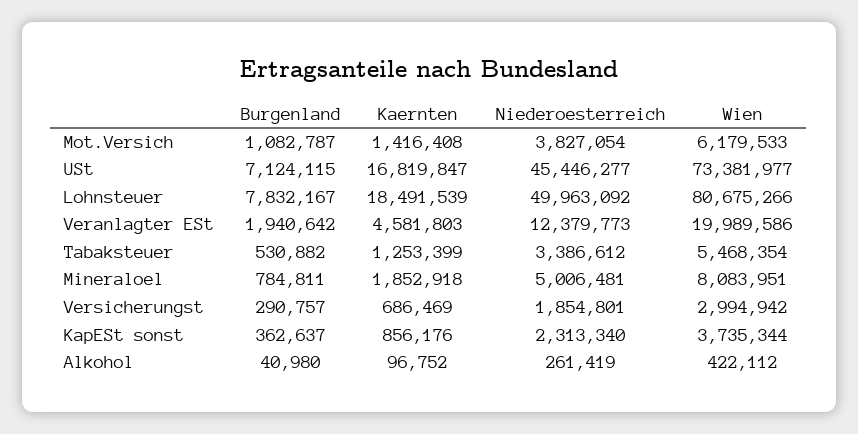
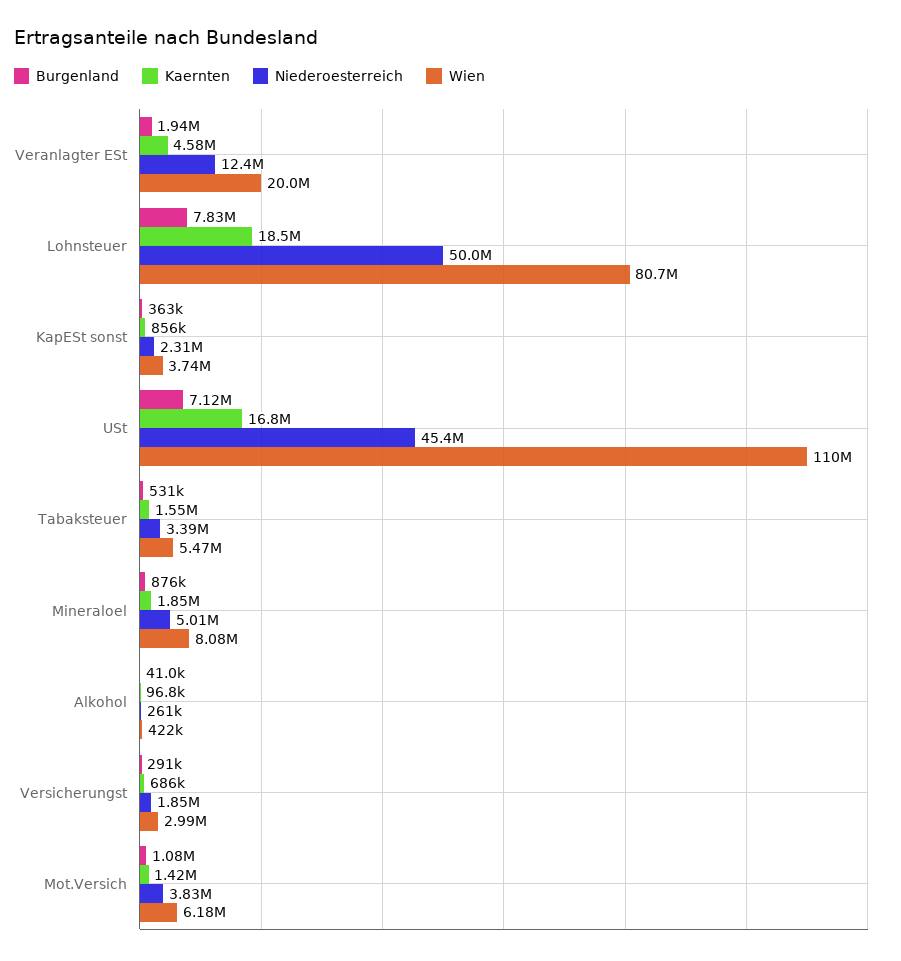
Wien, USt: 73381977 -> 110000000
Kaernten, Tabaksteuer: 1253399 -> 1550000
Burgenland, Mineraloel: 784811 -> 876000

